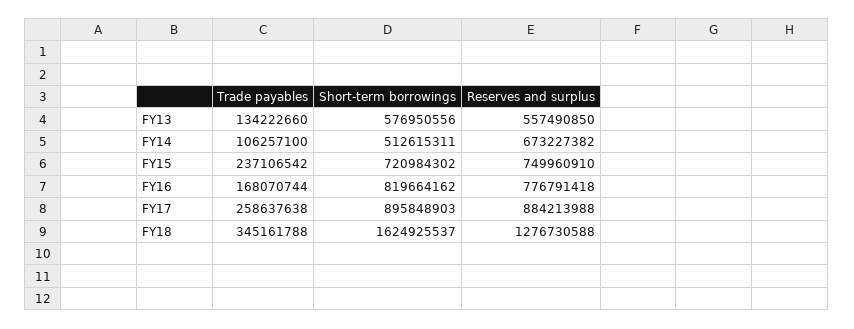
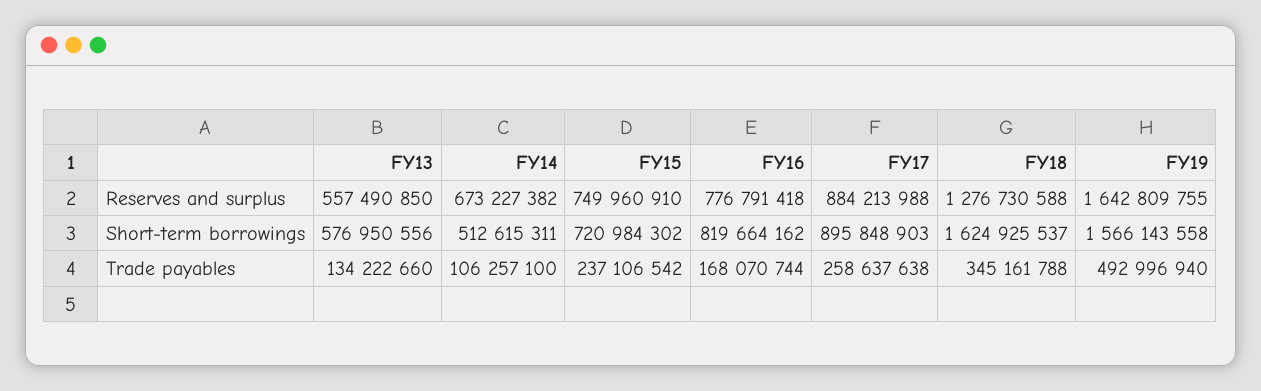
Reserves and surplus, FY19: none -> 1642809755
Short-term borrowings, FY19: none -> 1566143558
Trade payables, FY19: none -> 492996940

